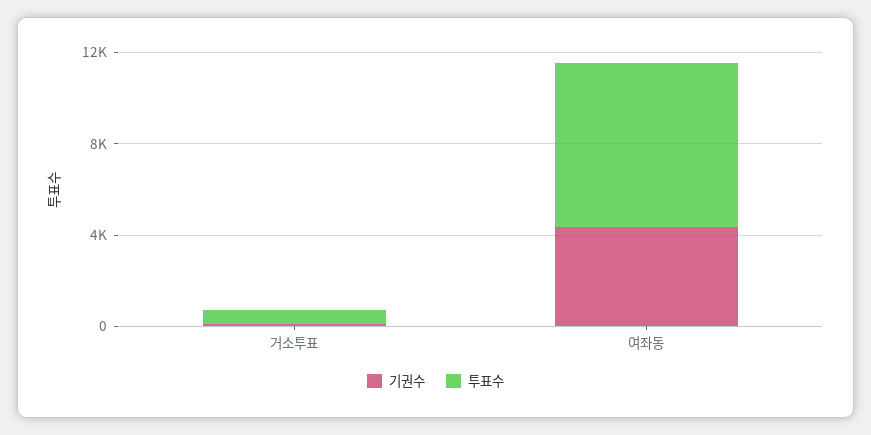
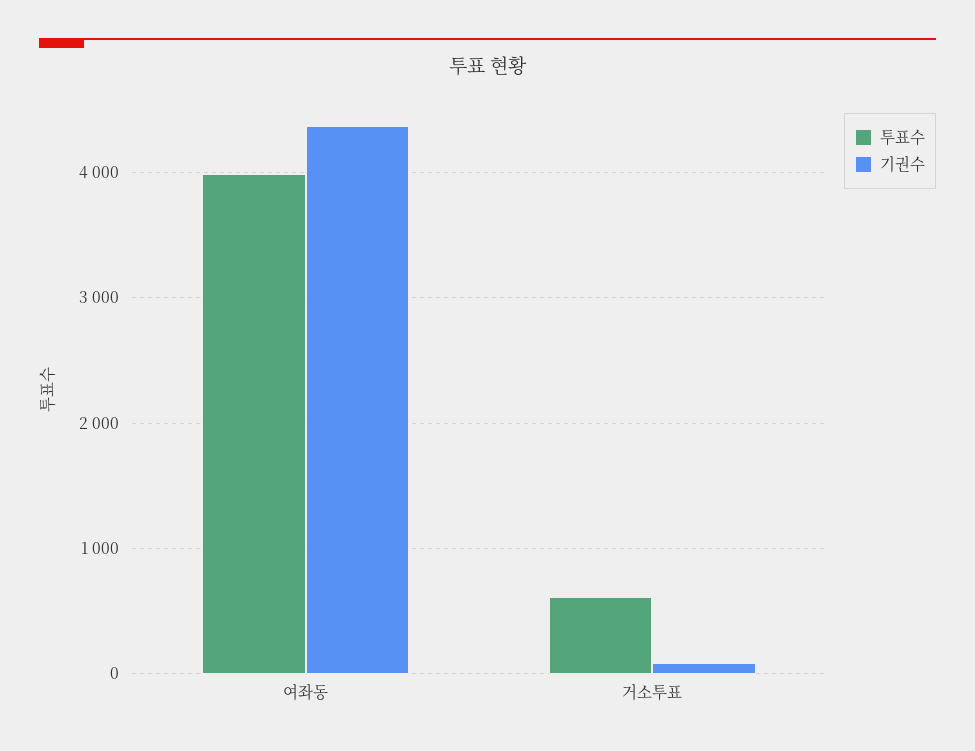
투표수, 여좌동: 7000 -> 4000

